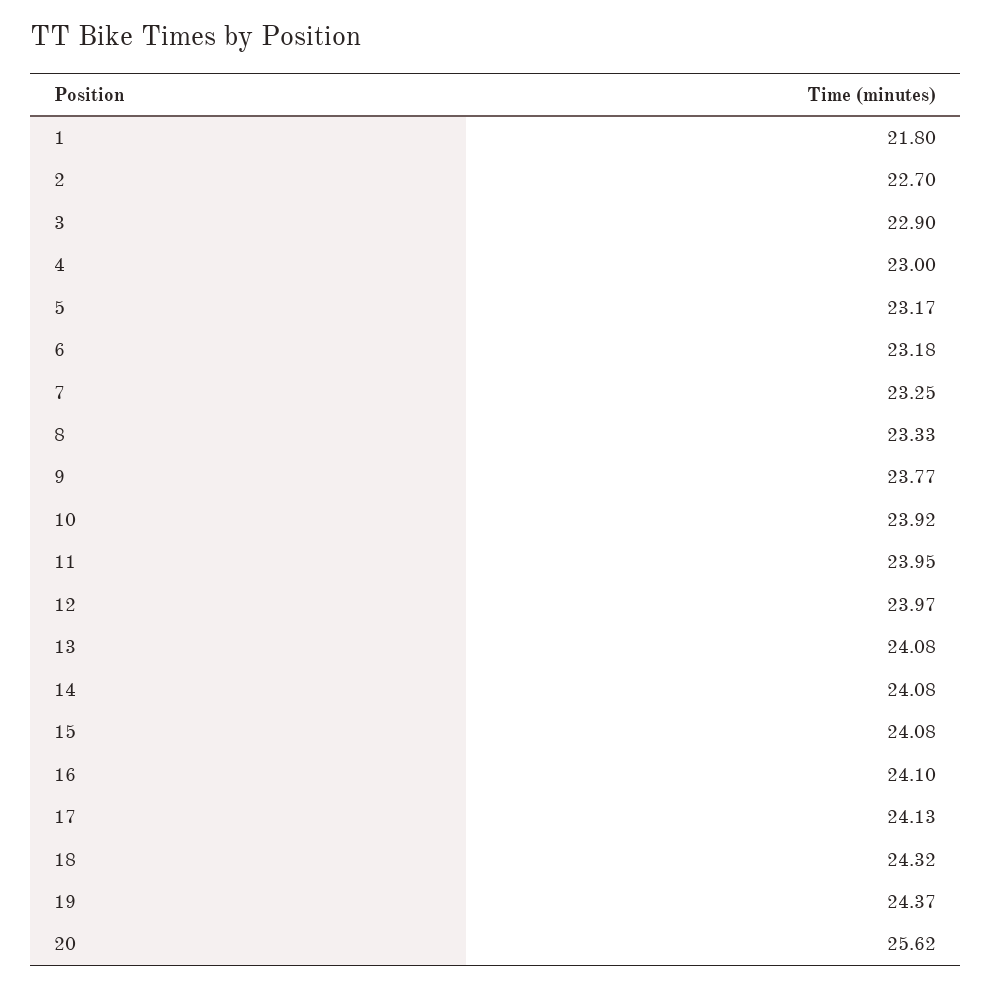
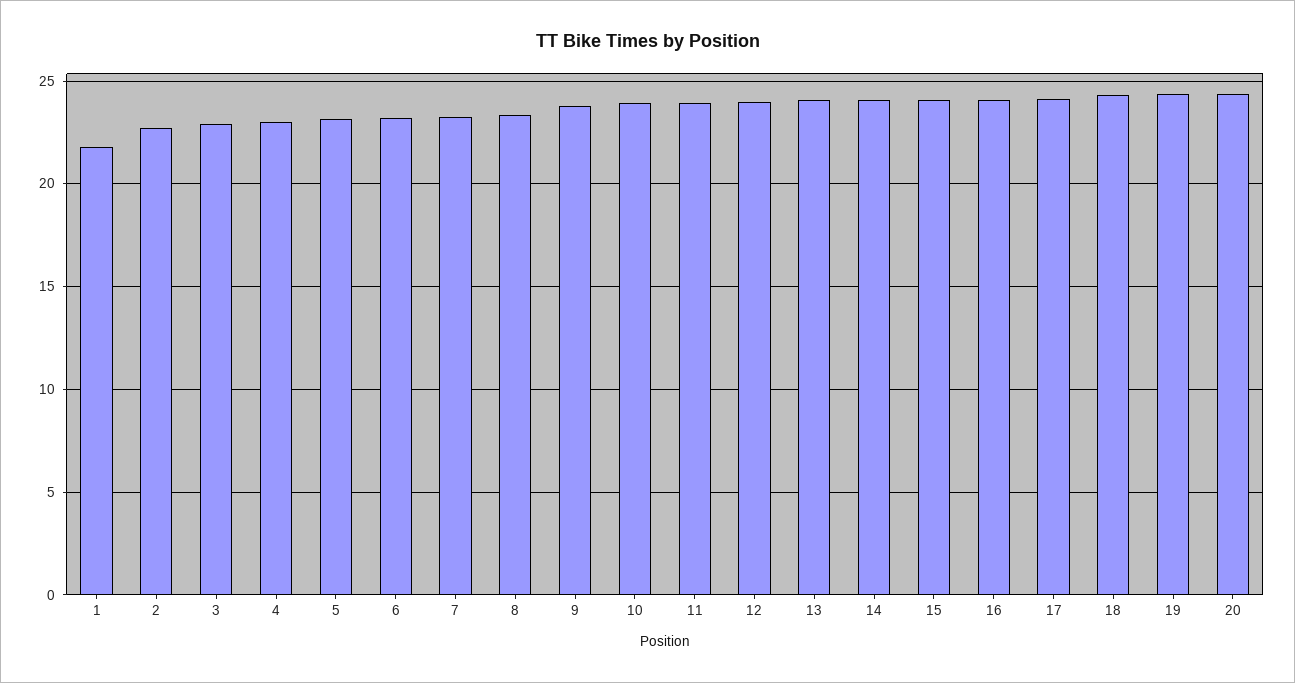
20: 25.62 -> 24.5

